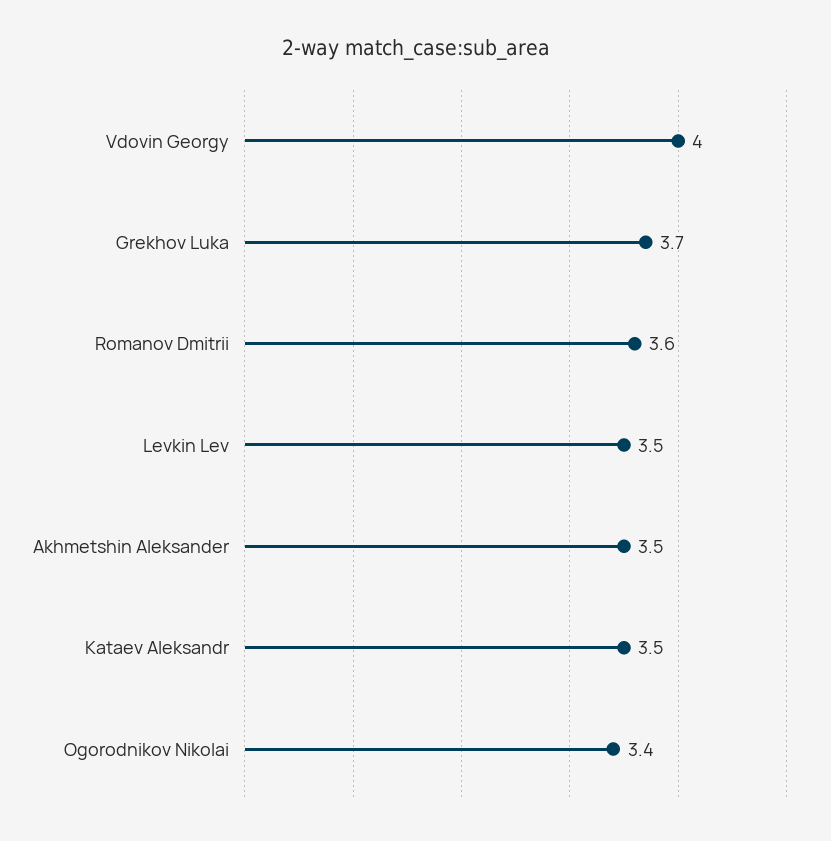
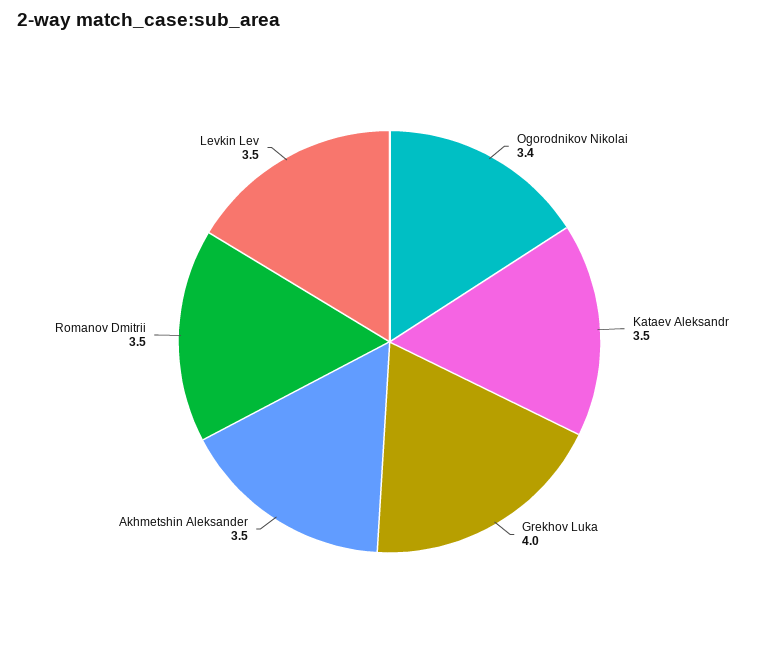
Vdovin Georgy: 4 -> none
Grekhov Luka: 3.7 -> 4
Romanov Dmitrii: 3.6 -> 3.5

